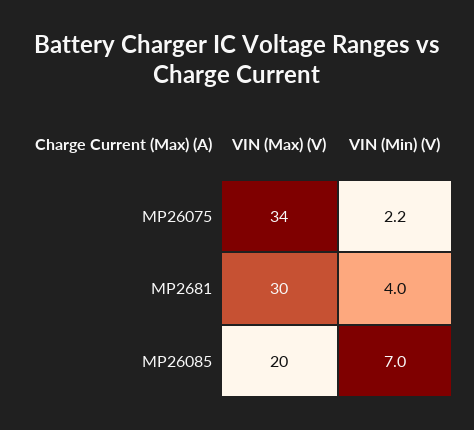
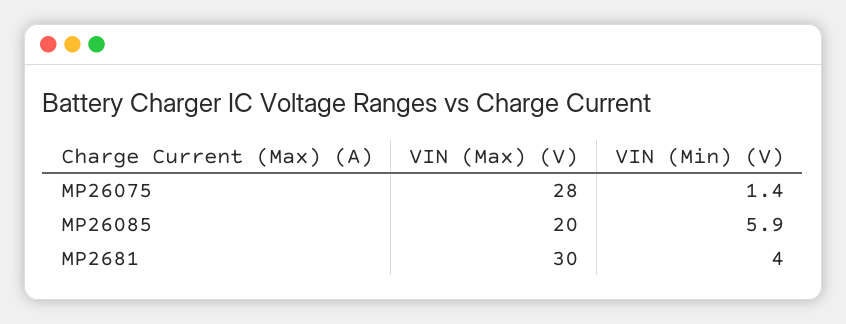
VIN (Max) (V), MP26075: 34 -> 28
VIN (Min) (V), MP26075: 2.2 -> 1.4
VIN (Min) (V), MP26085: 7 -> 5.9

